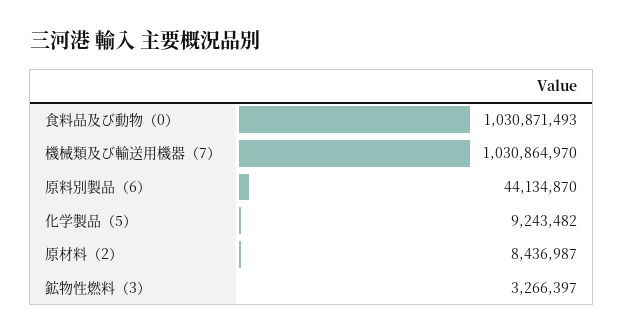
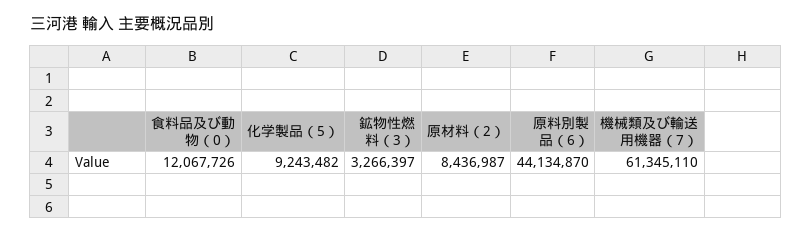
食料品及び動物（0）: 1030871493 -> 12067726
機械類及び輸送用機器（7）: 1030864970 -> 61345110

